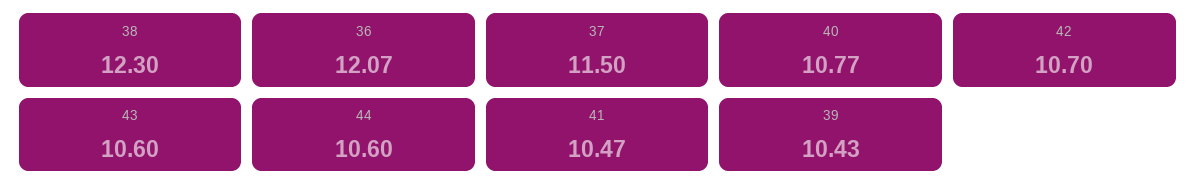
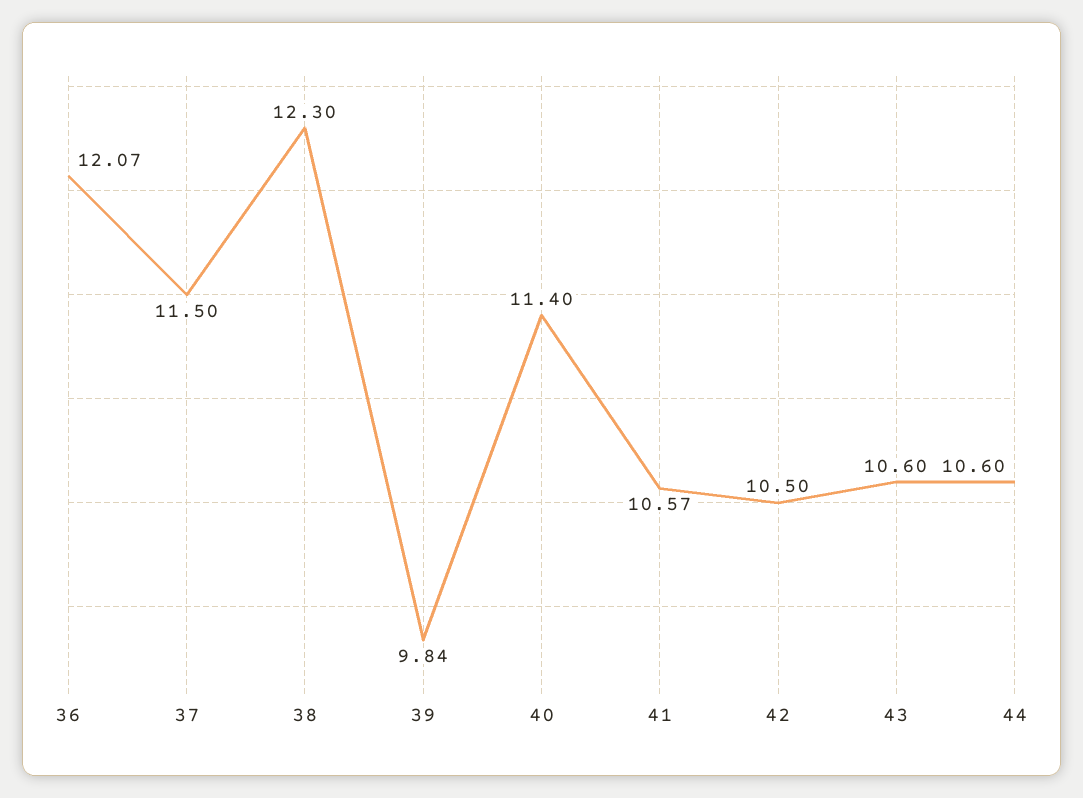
40: 10.77 -> 11.4
42: 10.7 -> 10.5
41: 10.47 -> 10.57
39: 10.43 -> 9.84

